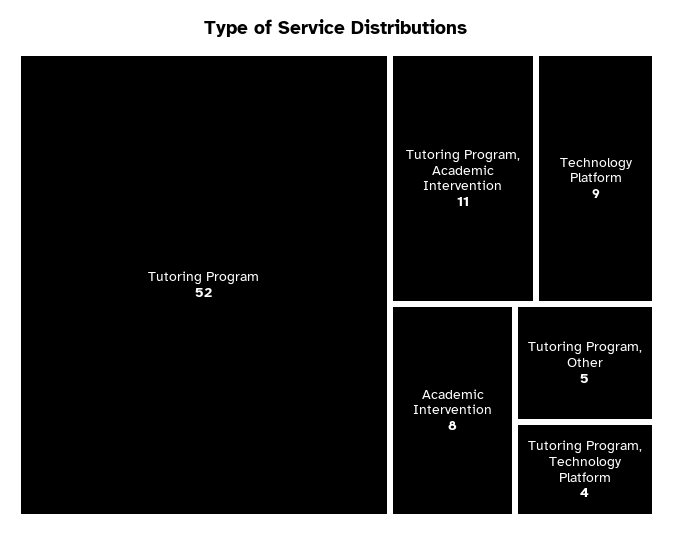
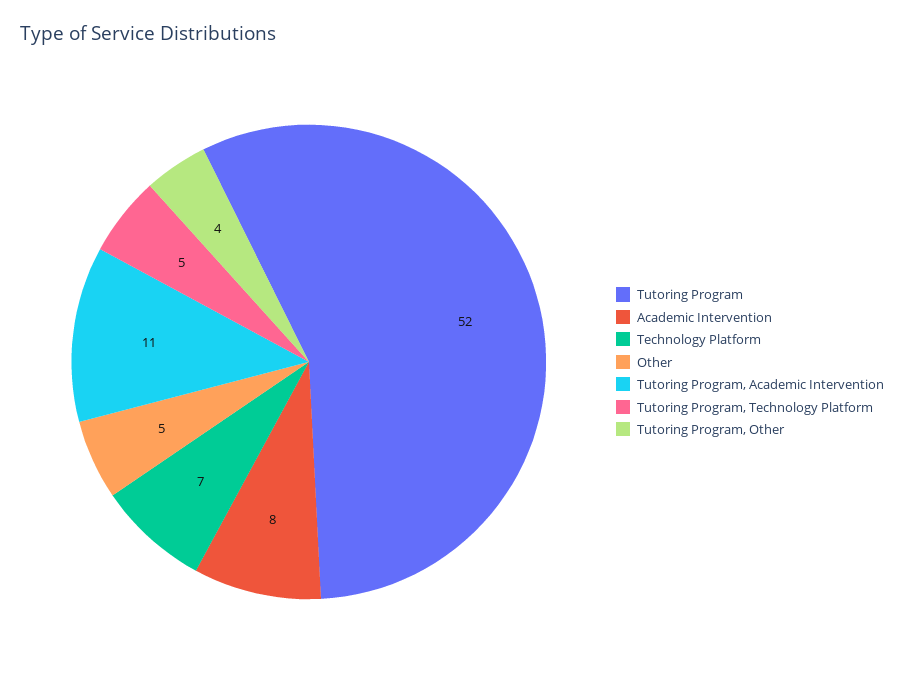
Technology Platform: 9 -> 7
Tutoring Program, Other: 5 -> 4
Tutoring Program, Technology Platform: 4 -> 5
Other: none -> 5

